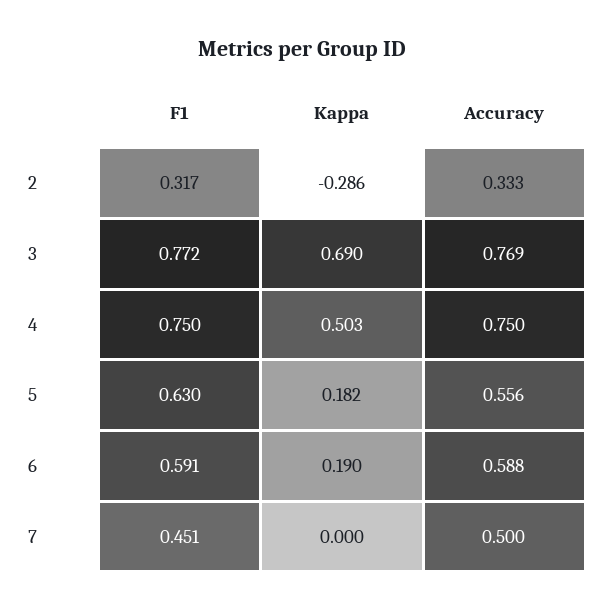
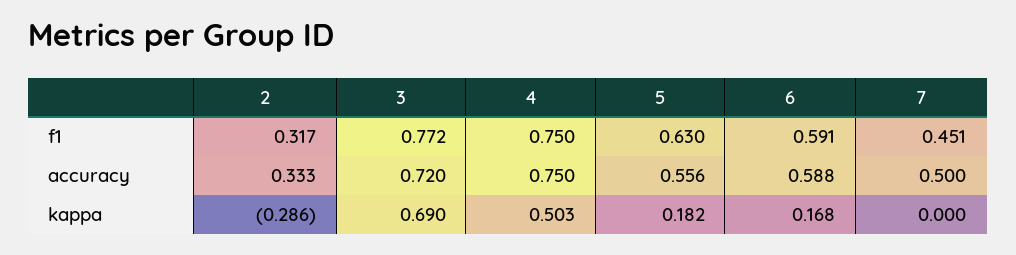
Accuracy, 3: 0.769 -> 0.72
Kappa, 6: 0.19 -> 0.168

